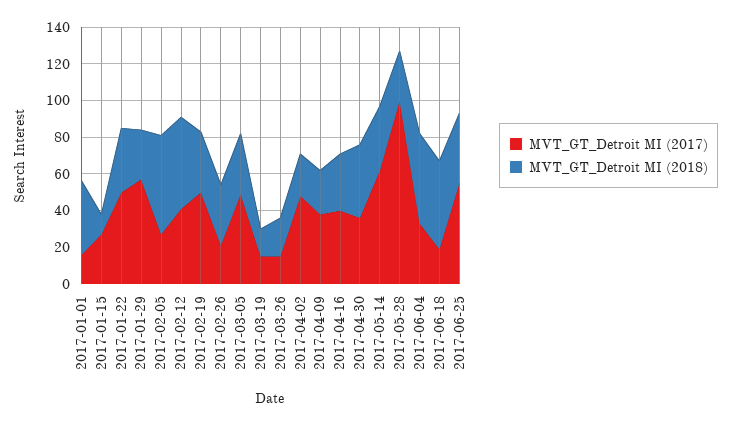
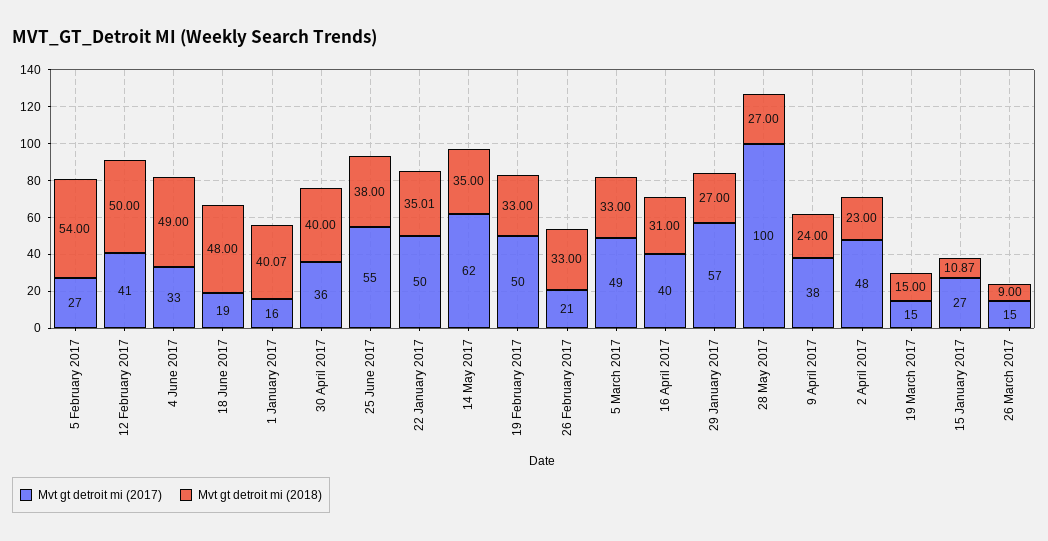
MVT_GT_Detroit MI (2018), 2017-03-26: 20 -> 9

